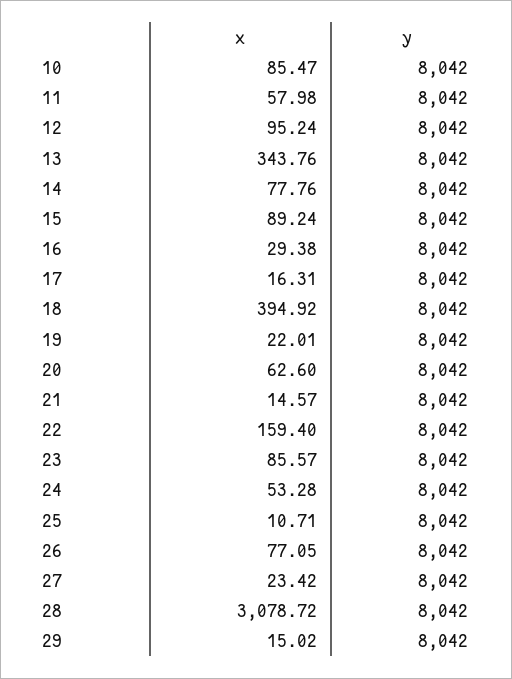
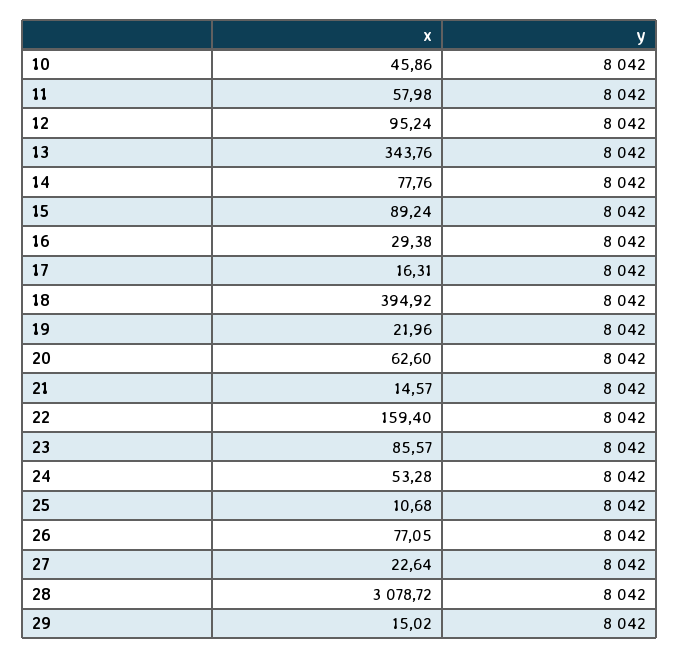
x, 10: 85.47 -> 45.86
x, 19: 22.01 -> 21.96
x, 25: 10.71 -> 10.68
x, 27: 23.42 -> 22.64

